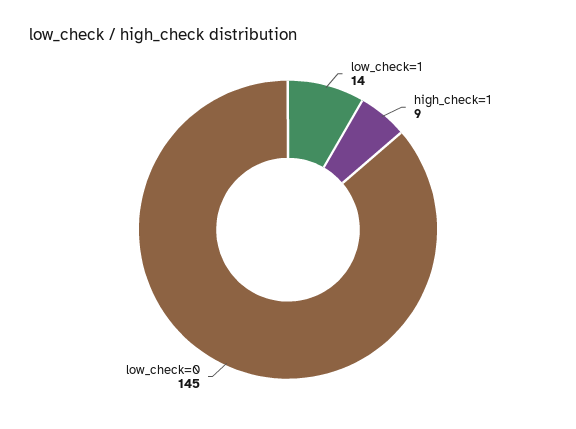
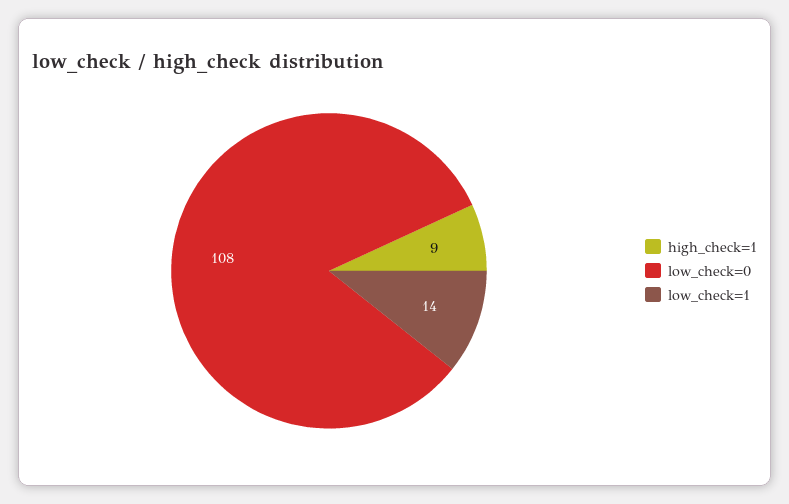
low_check=0: 145 -> 108

